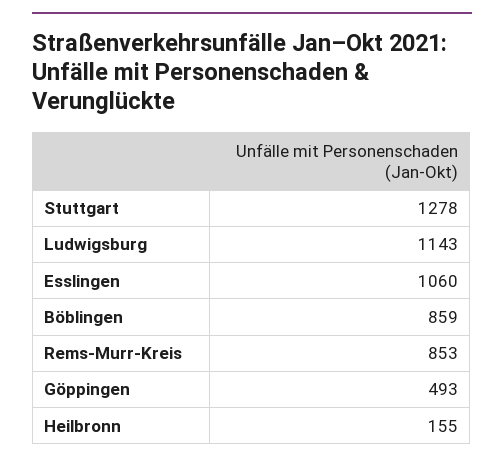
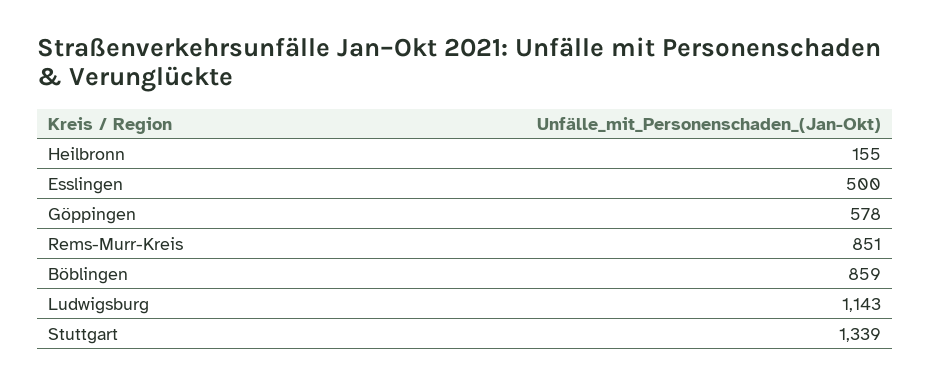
Stuttgart: 1278 -> 1339
Esslingen: 1060 -> 500
Rems-Murr-Kreis: 853 -> 851
Göppingen: 493 -> 578

